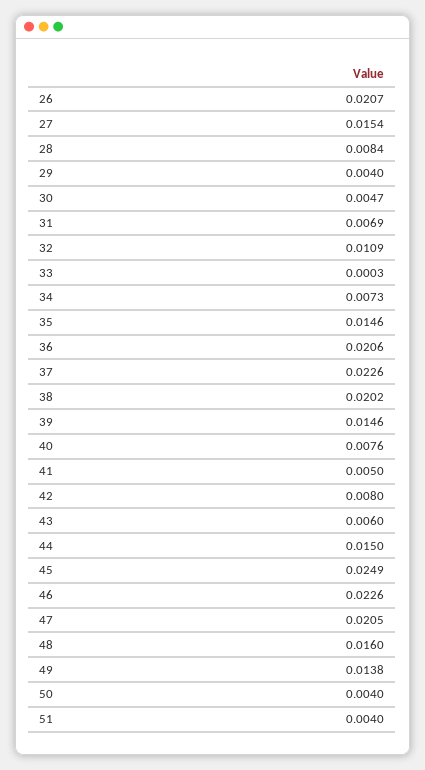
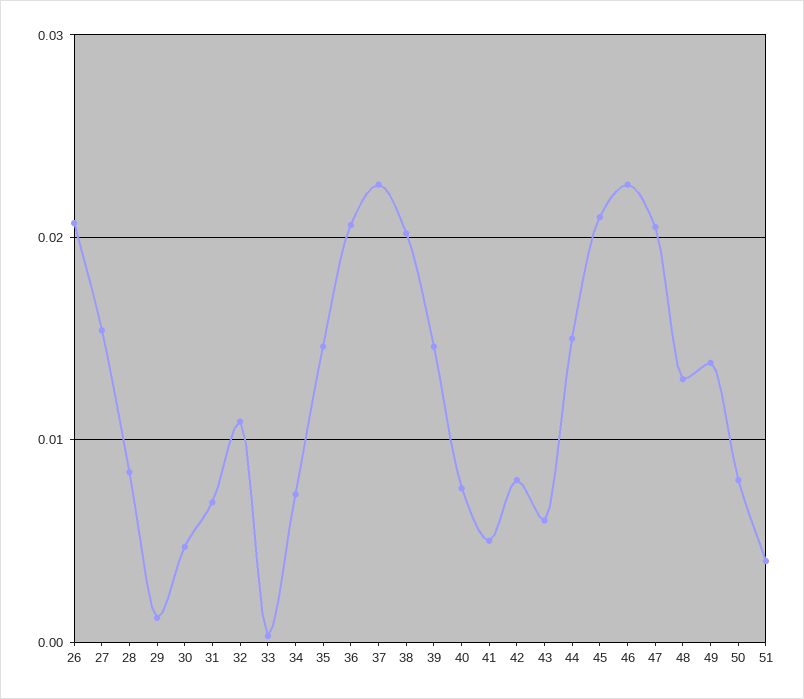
29: 0.004 -> 0.001
45: 0.0249 -> 0.021
48: 0.016 -> 0.013
50: 0.004 -> 0.008

